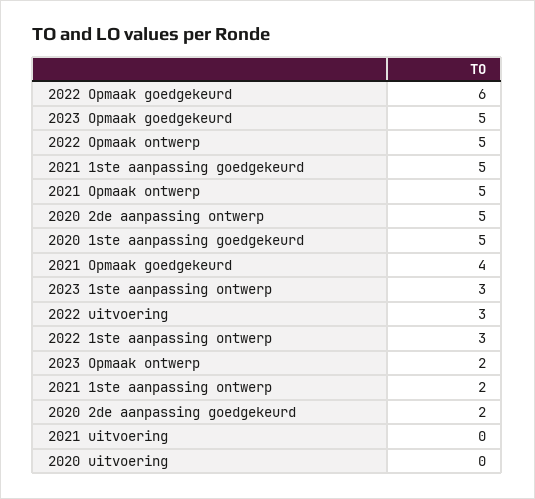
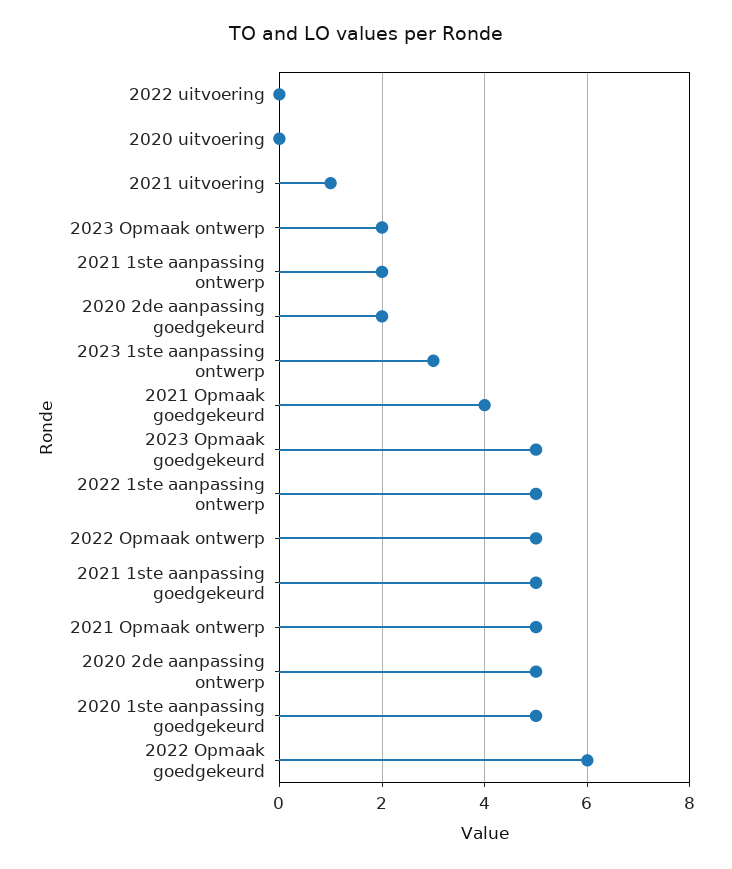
2022 uitvoering: 3 -> 0
2022 1ste aanpassing ontwerp: 3 -> 5
2021 uitvoering: 0 -> 1

